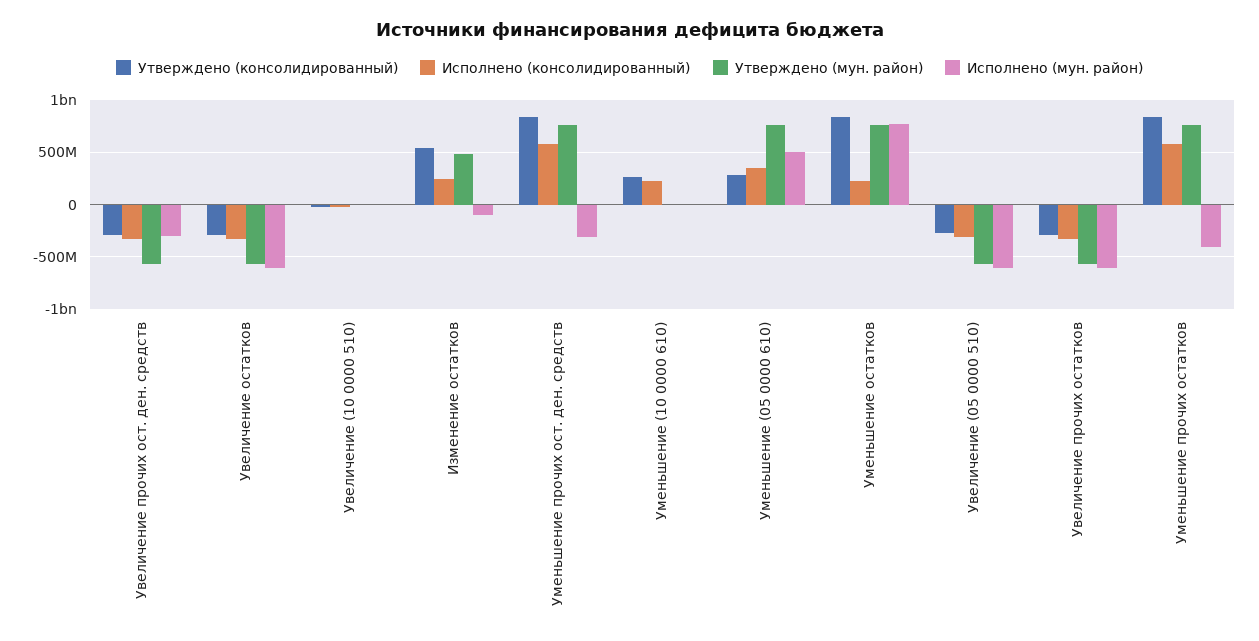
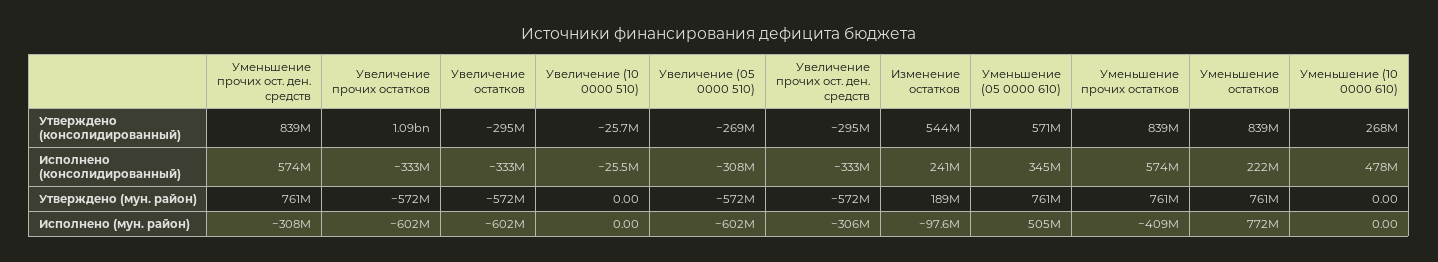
Утверждено (мун. район), Изменение остатков: 500000000 -> 189000000
Исполнено (консолидированный), Уменьшение (10 0000 610): 200000000 -> 478000000
Утверждено (консолидированный), Уменьшение (05 0000 610): 300000000 -> 571000000
Утверждено (консолидированный), Увеличение прочих остатков: -300000000 -> 1090000000

